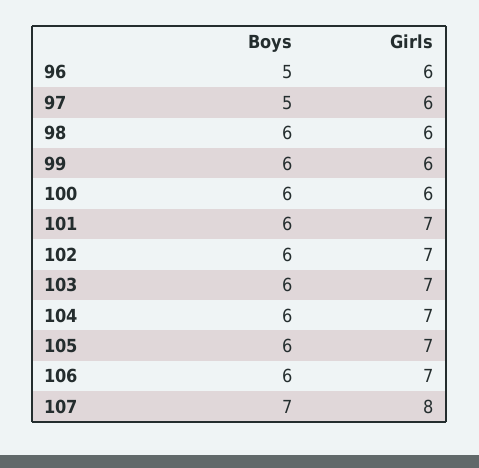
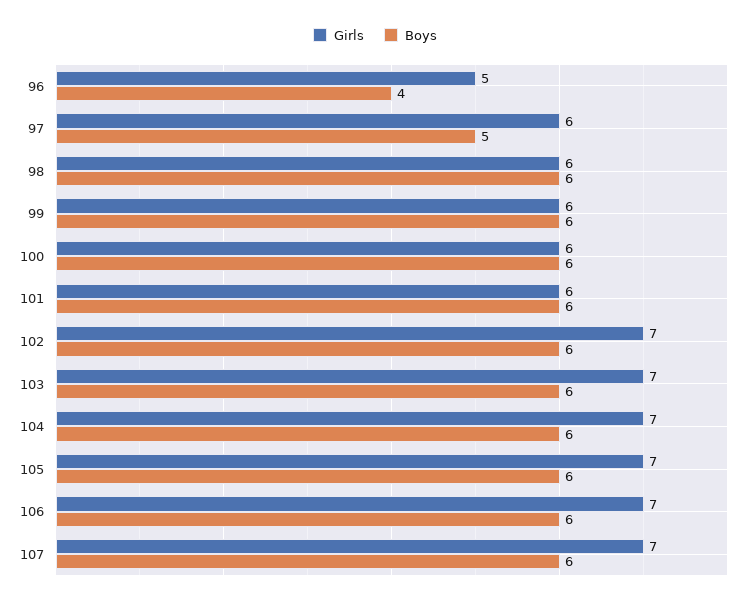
Boys, 96: 5 -> 4
Girls, 96: 6 -> 5
Girls, 101: 7 -> 6
Boys, 107: 7 -> 6
Girls, 107: 8 -> 7

